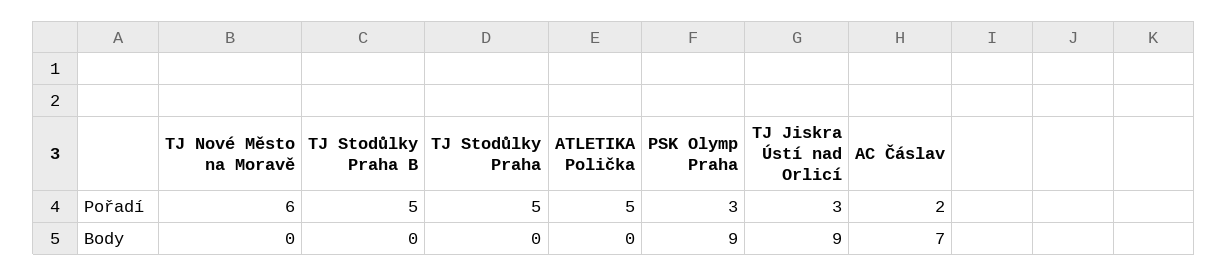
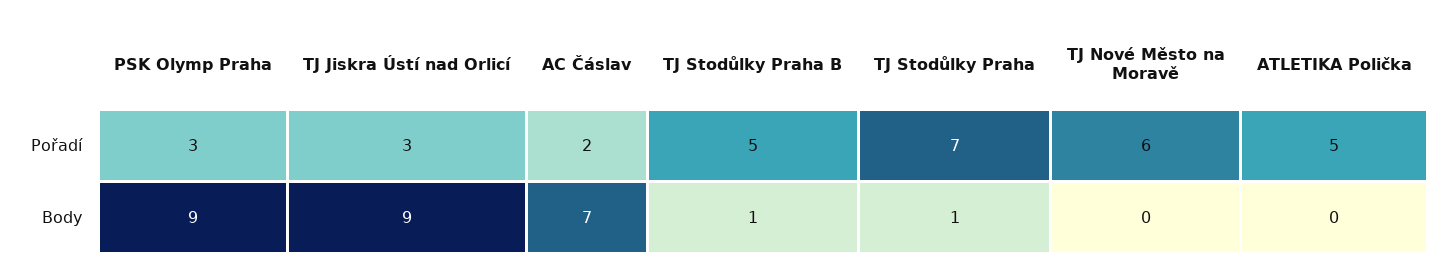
TJ Stodůlky Praha, Pořadí: 5 -> 7
TJ Stodůlky Praha B, Body: 0 -> 1
TJ Stodůlky Praha, Body: 0 -> 1

